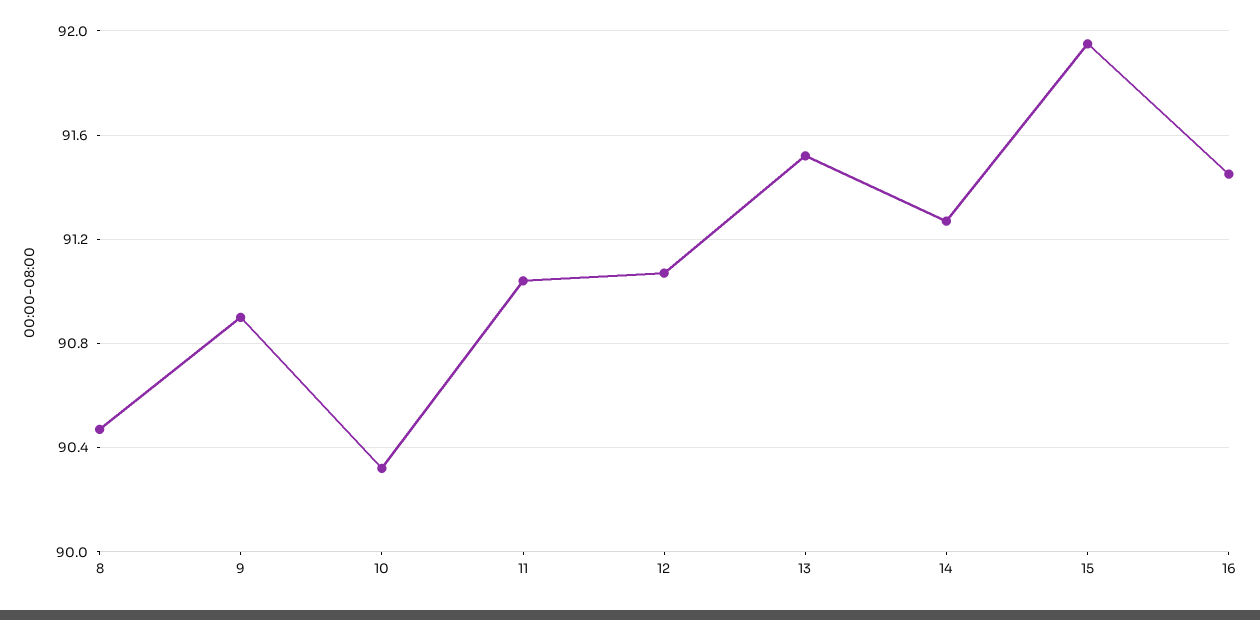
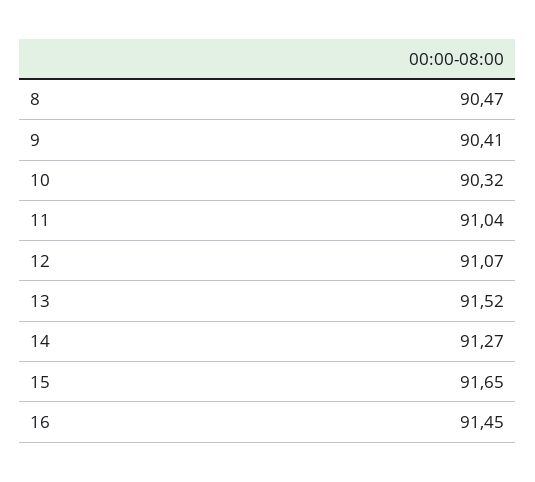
9: 90.9 -> 90.41
15: 91.95 -> 91.65

